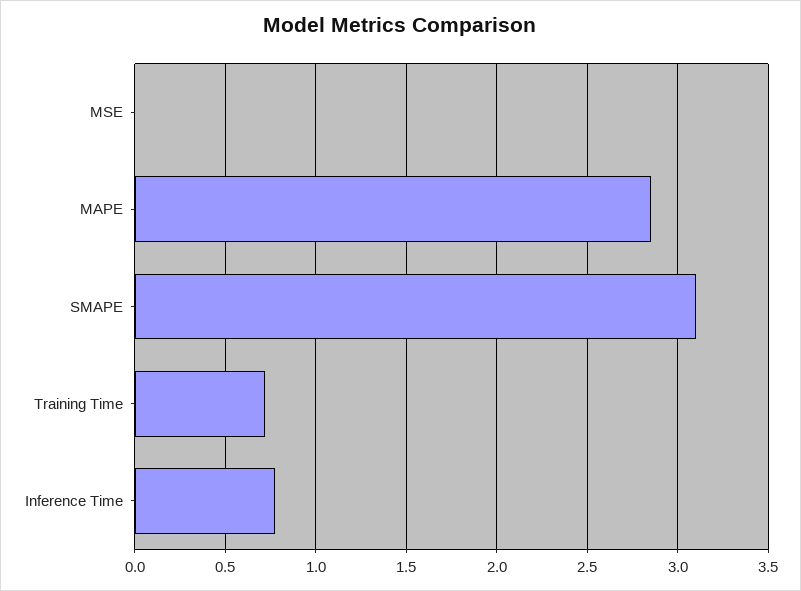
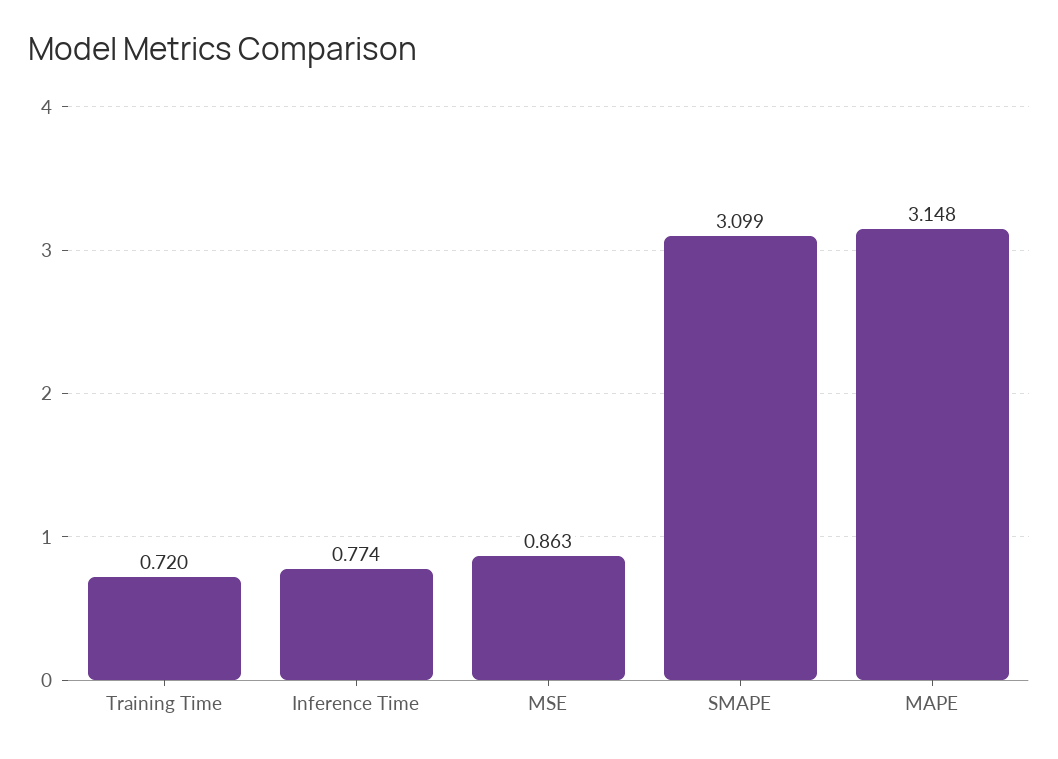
MSE: 0 -> 0.863
MAPE: 2.85 -> 3.148

